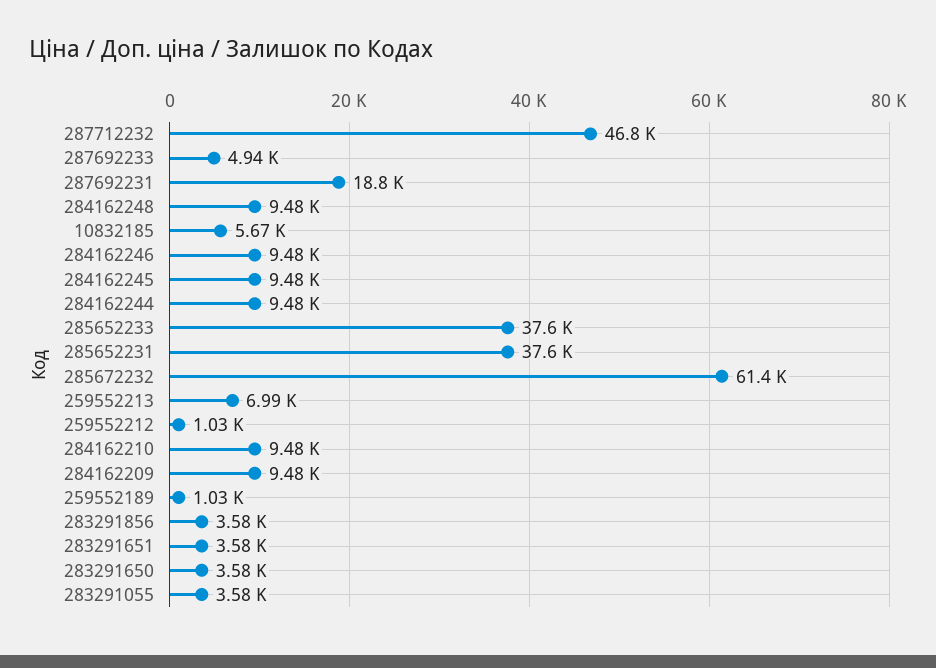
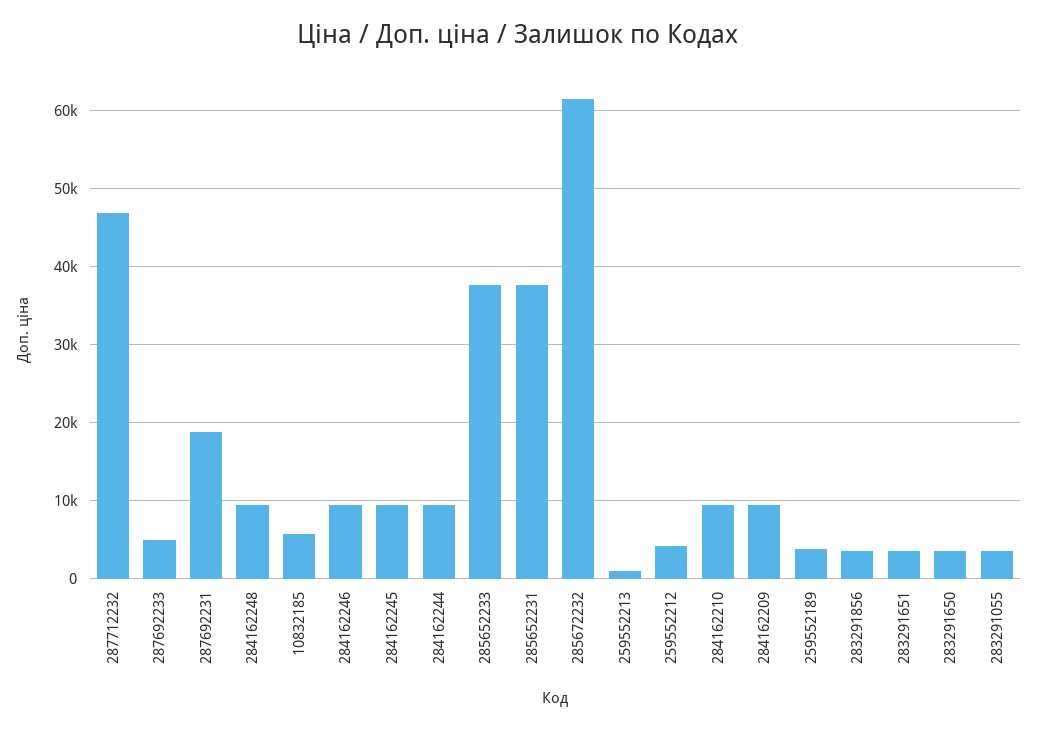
259552213: 6990 -> 1000
259552212: 1030 -> 4000
259552189: 1030 -> 4000

